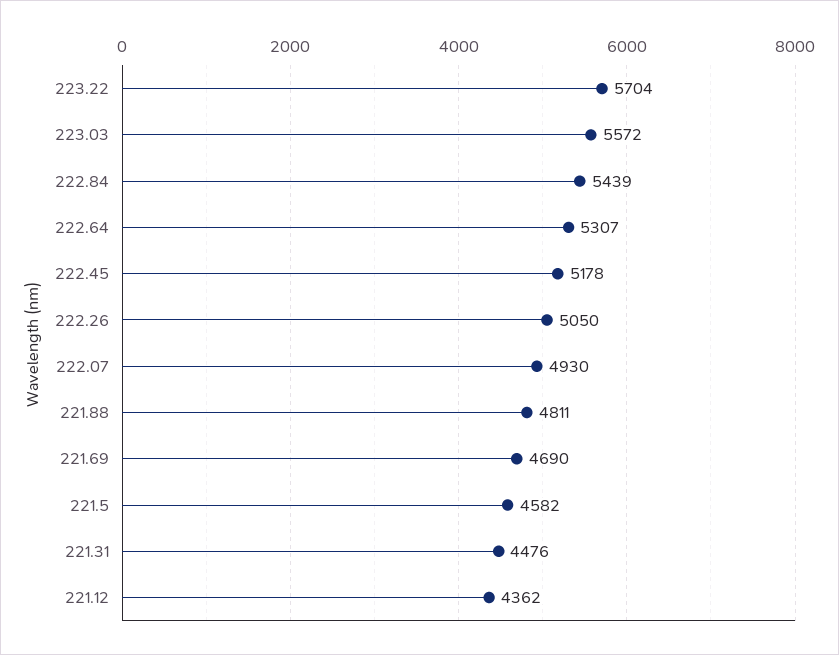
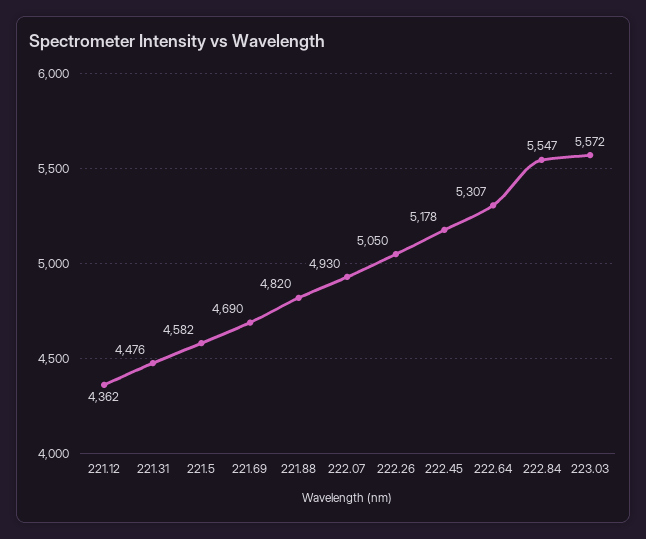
223.22: 5704 -> none
222.84: 5439 -> 5547
221.88: 4811 -> 4820

